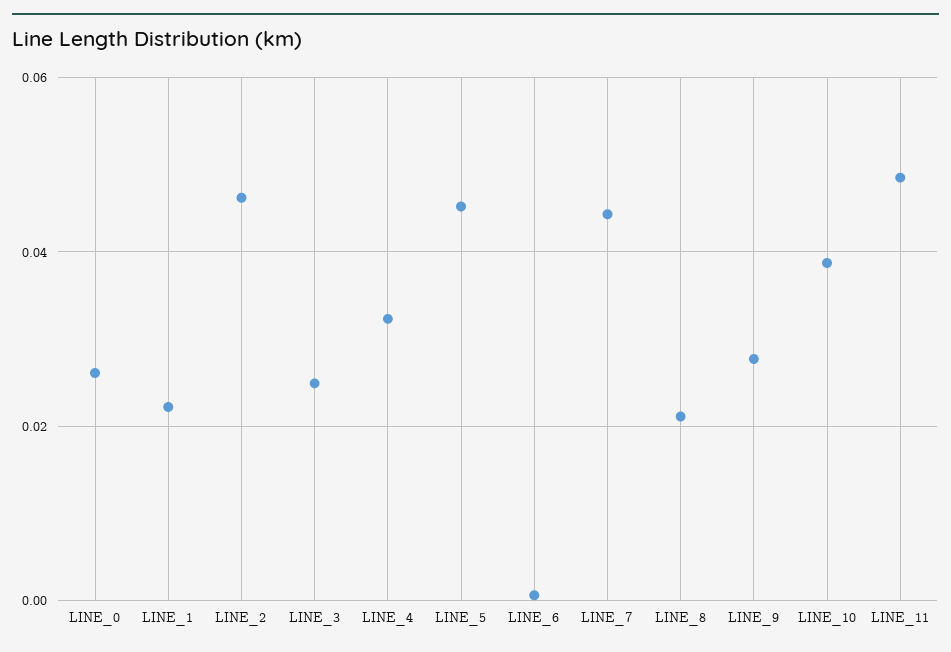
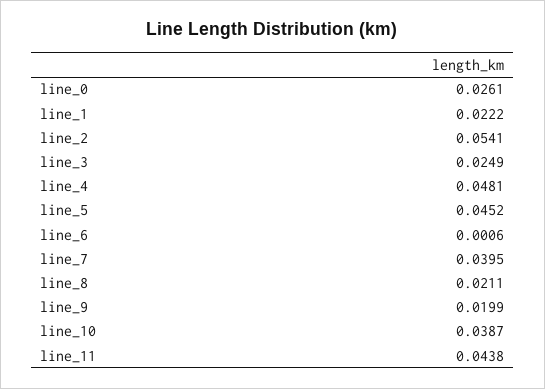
LINE_2: 0.046 -> 0.0541
LINE_4: 0.032 -> 0.0481
LINE_7: 0.044 -> 0.0395
LINE_9: 0.028 -> 0.0199
LINE_11: 0.048 -> 0.0438

